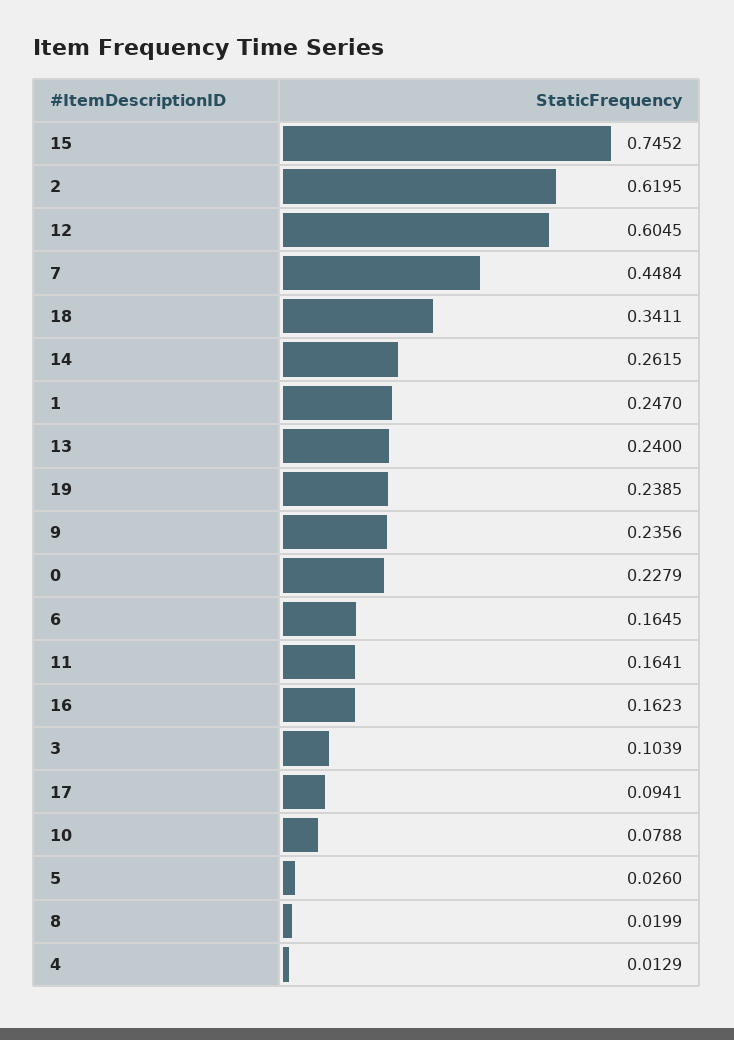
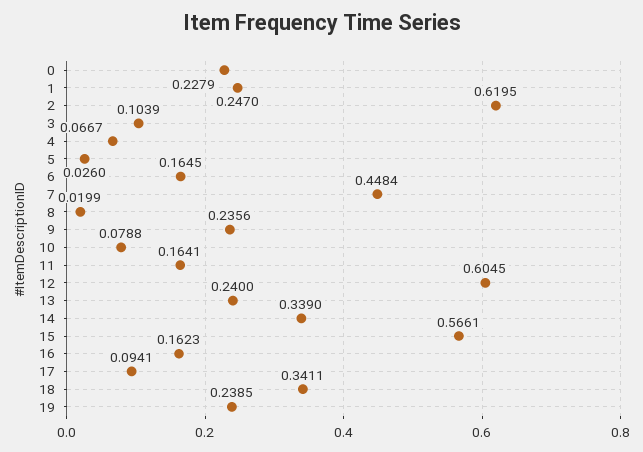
15: 0.7452 -> 0.5661
14: 0.2615 -> 0.339
4: 0.0129 -> 0.0667

